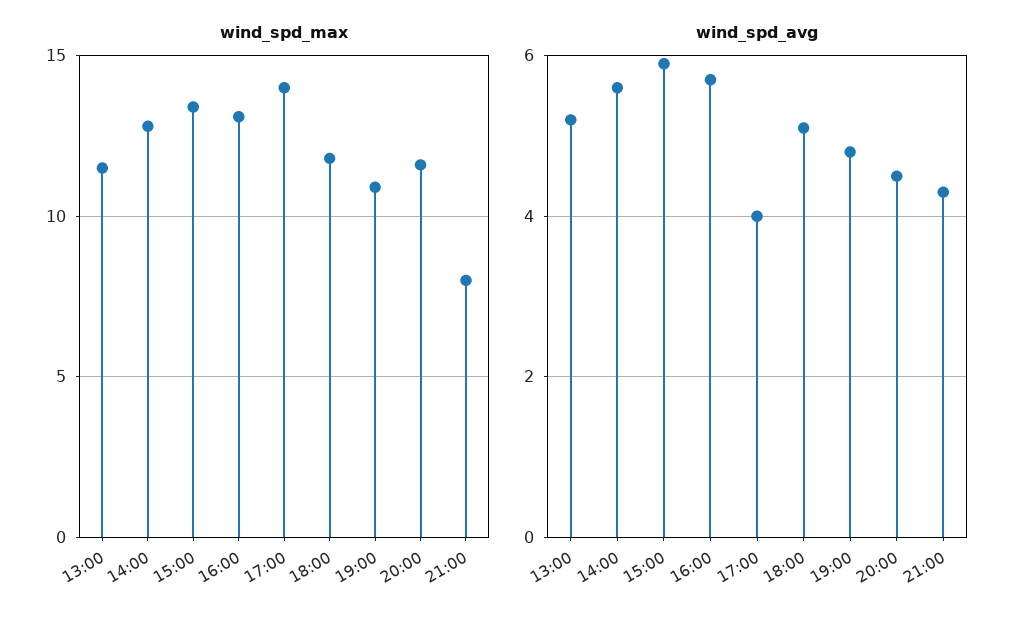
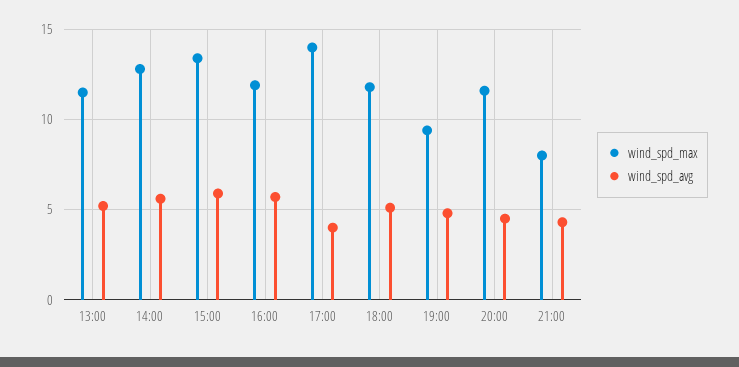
wind_spd_max, 16:00: 13 -> 12
wind_spd_max, 19:00: 11 -> 9.5

